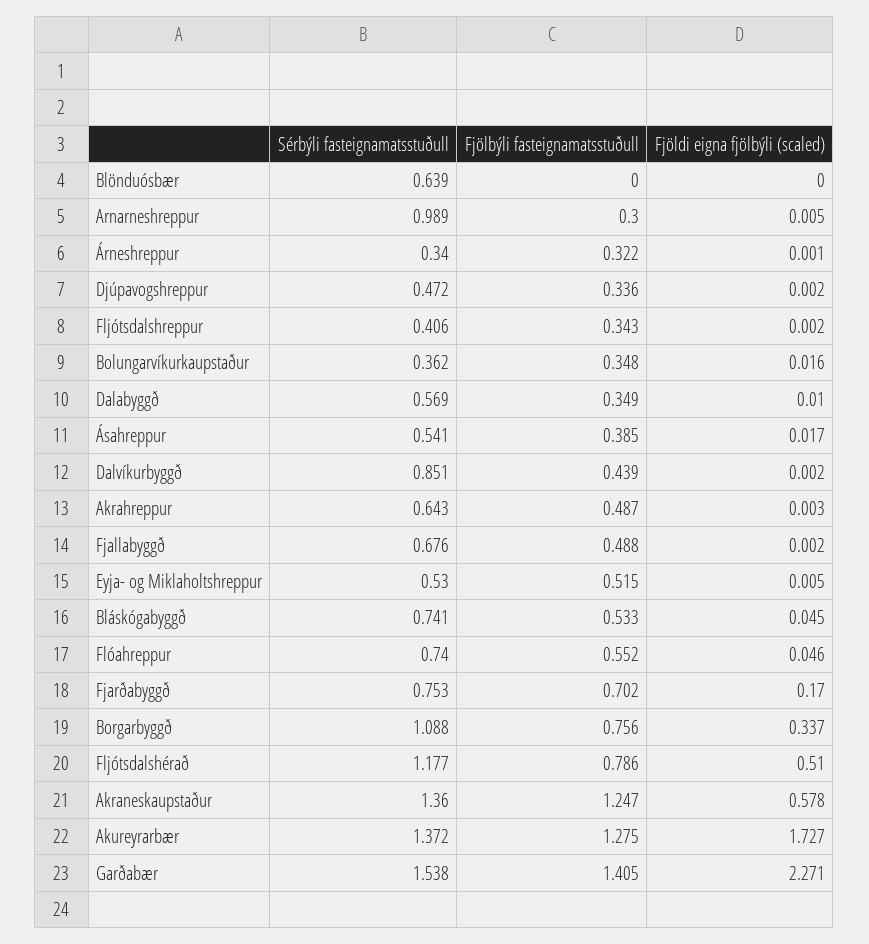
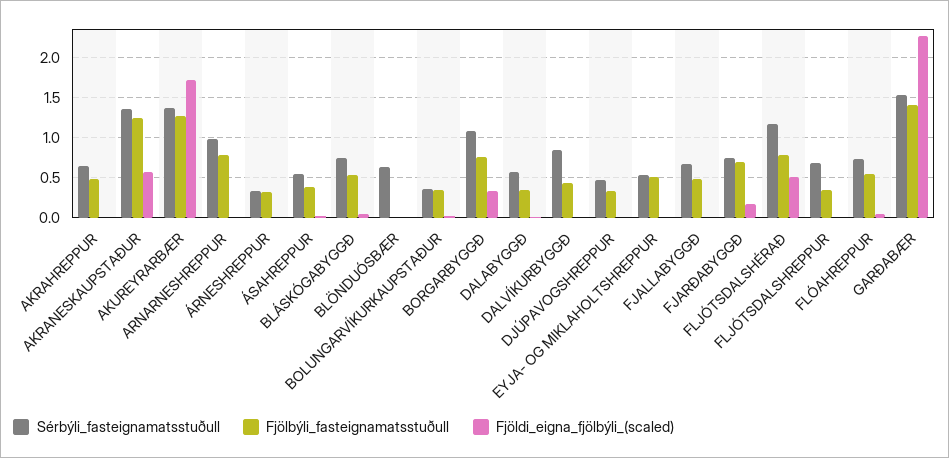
Fjölbýli fasteignamatsstuðull, Arnarneshreppur: 0.3 -> 0.8
Sérbýli fasteignamatsstuðull, Fljótsdalshreppur: 0.406 -> 0.7

